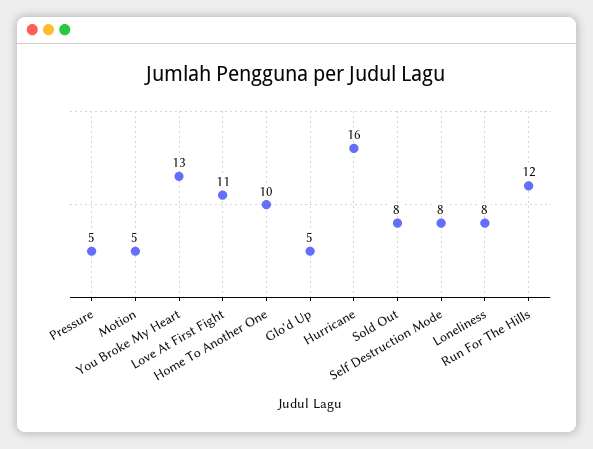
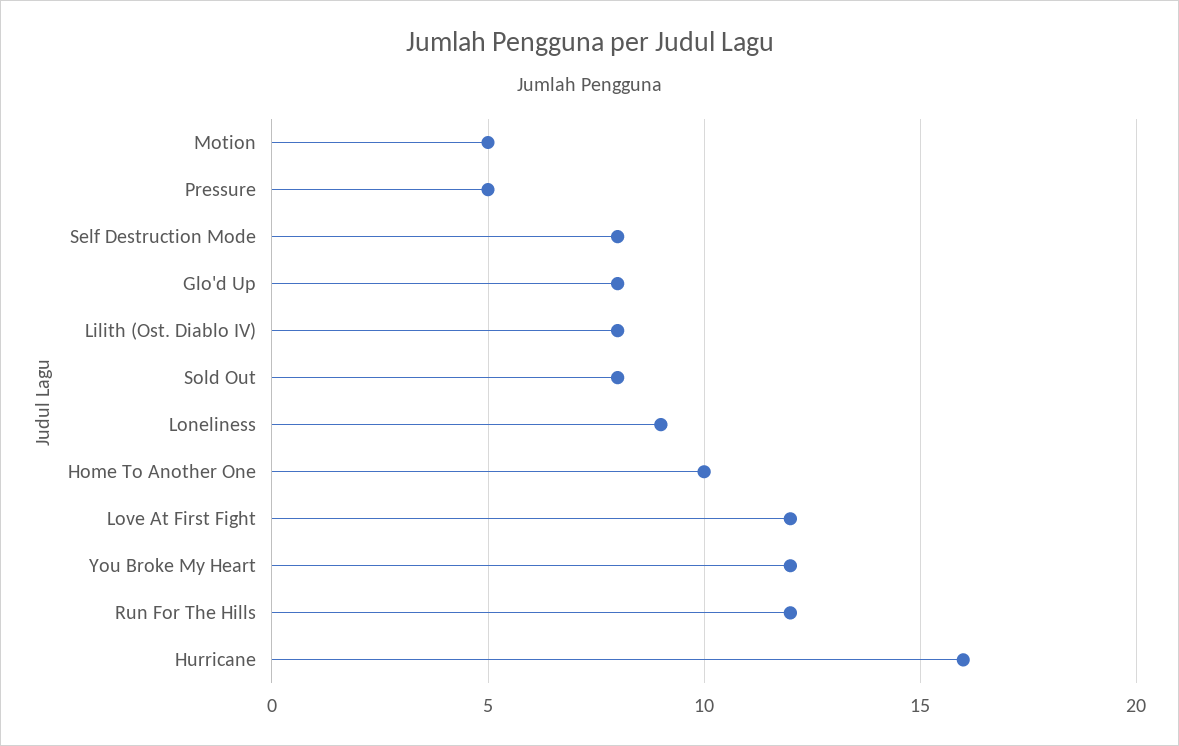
You Broke My Heart: 13 -> 12
Love At First Fight: 11 -> 12
Glo'd Up: 5 -> 8
Loneliness: 8 -> 9
Lilith (Ost. Diablo IV): none -> 8

